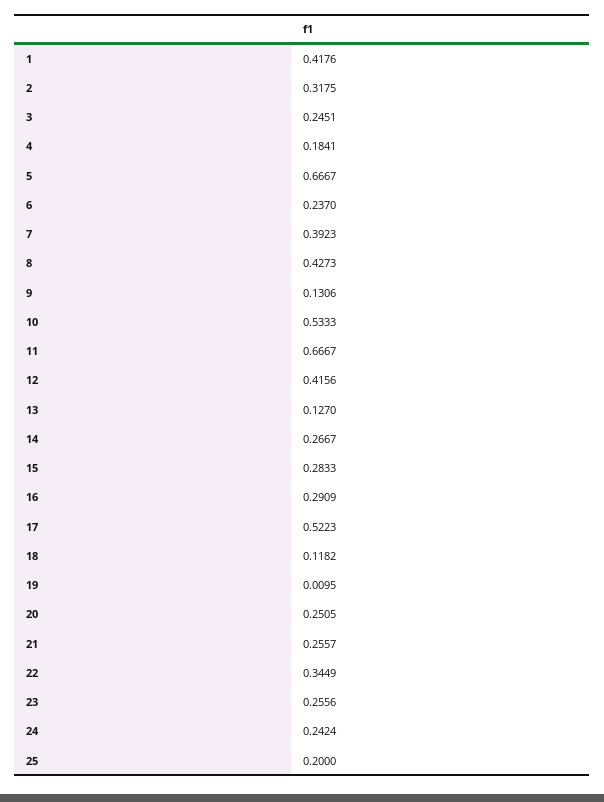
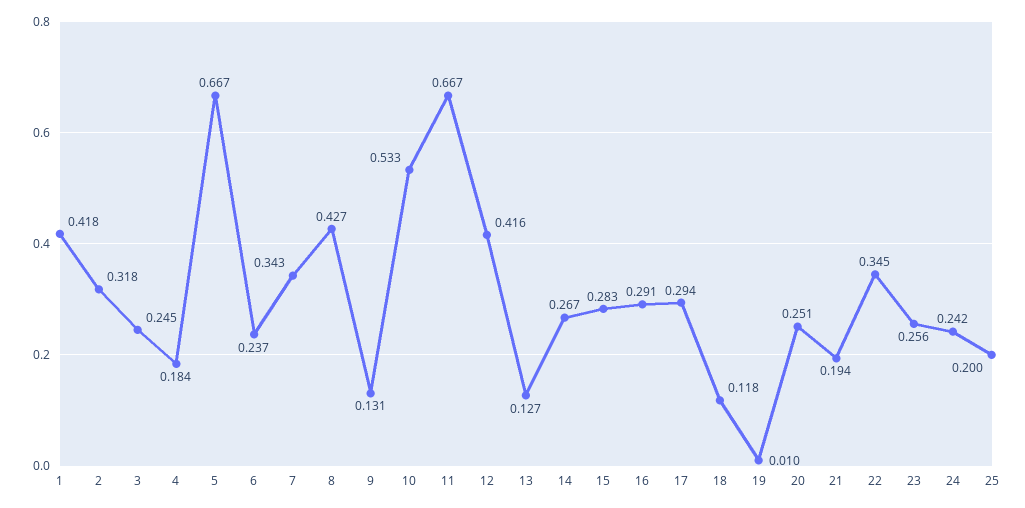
7: 0.3923 -> 0.343
17: 0.5223 -> 0.294
21: 0.2557 -> 0.194

